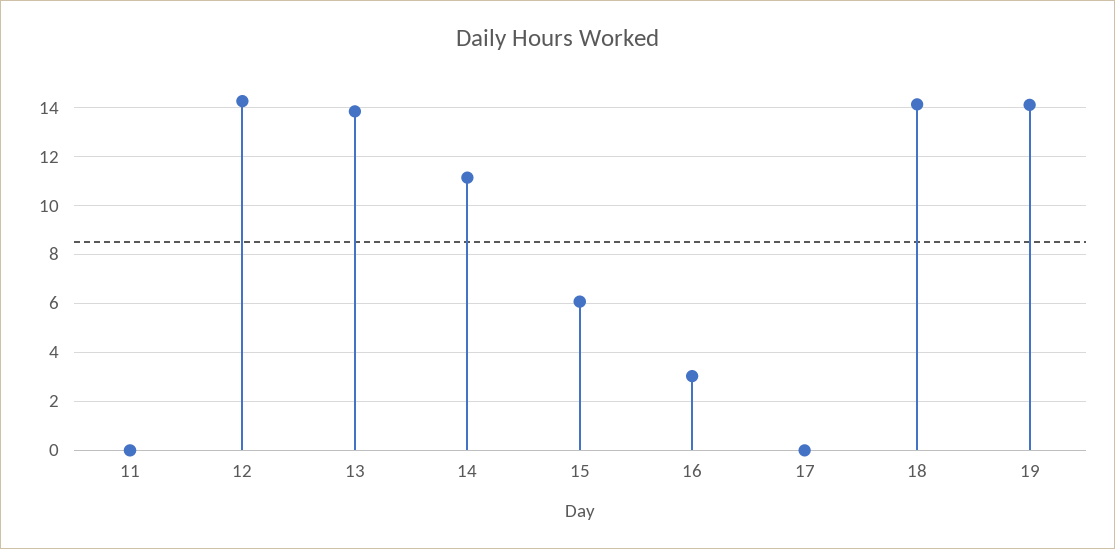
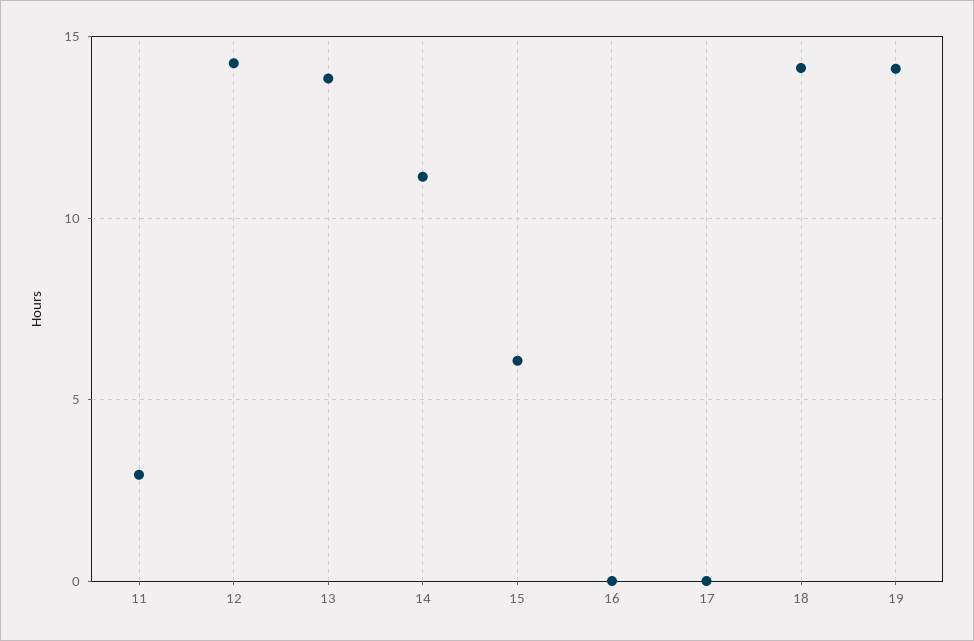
11: 0 -> 3
16: 3 -> 0

